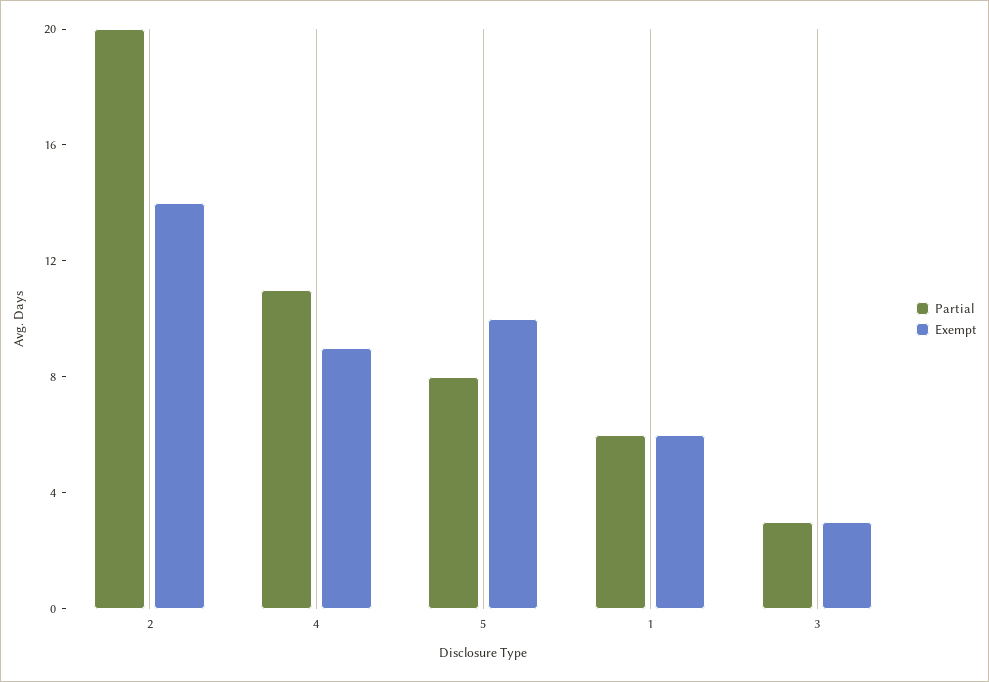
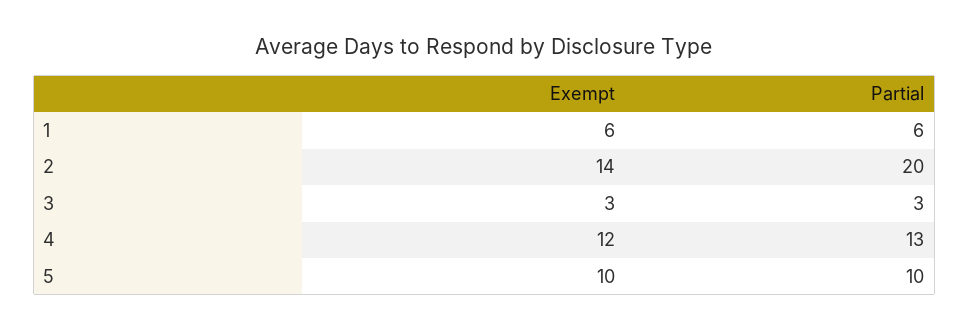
Partial, 4: 11 -> 13
Exempt, 4: 9 -> 12
Partial, 5: 8 -> 10

